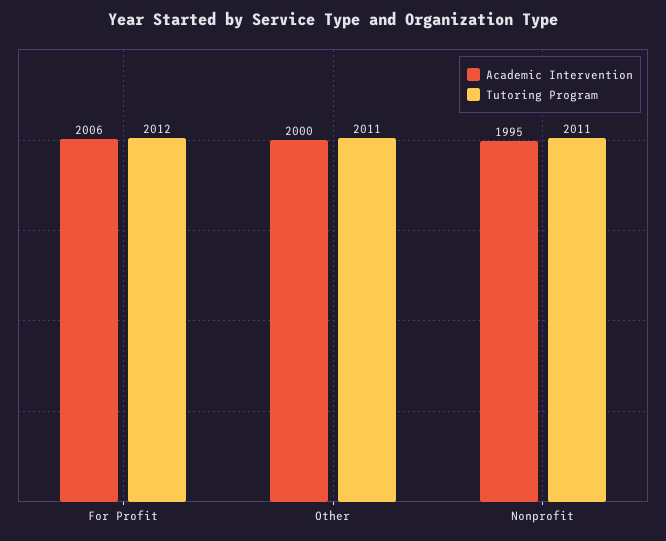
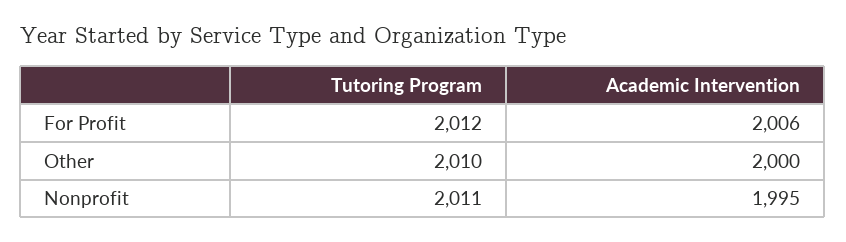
Tutoring Program, Other: 2011 -> 2010

